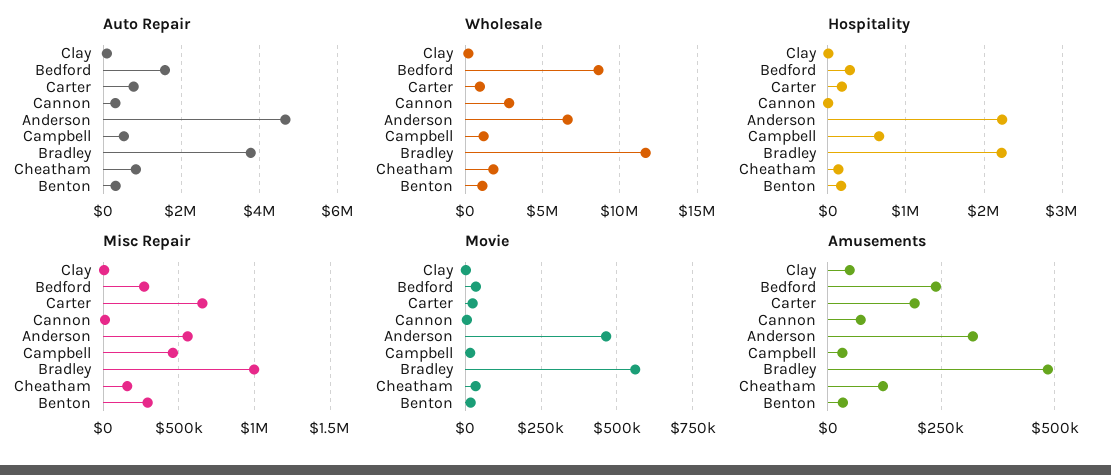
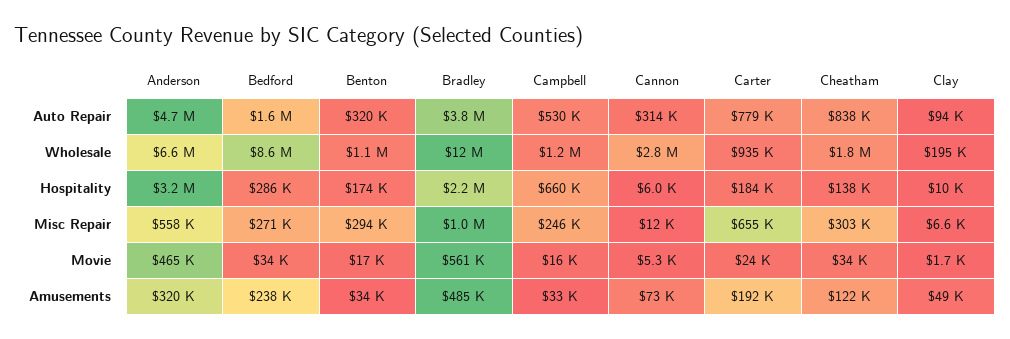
Hospitality, Anderson: 2200000 -> 3200000
Misc Repair, Campbell: 450000 -> 246000
Misc Repair, Cheatham: 150000 -> 303000

